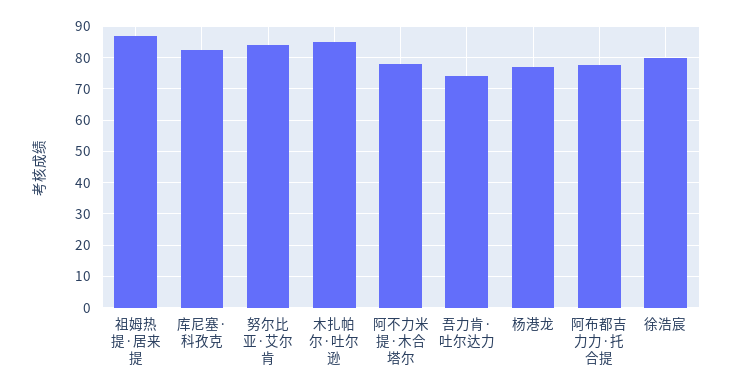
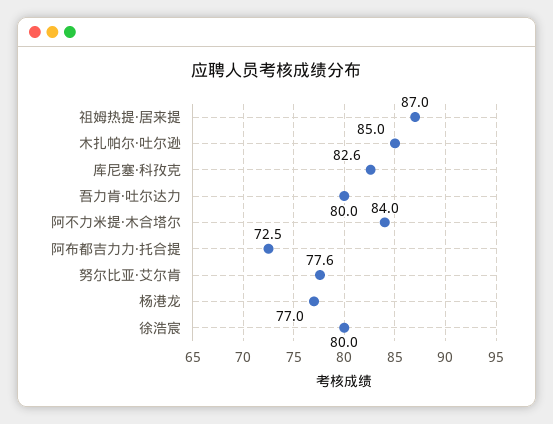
努尔比亚·艾尔肯: 84 -> 77.6
阿不力米提·木合塔尔: 78 -> 84
吾力肯·吐尔达力: 74 -> 80
阿布都吉力力·托合提: 78 -> 72.5

